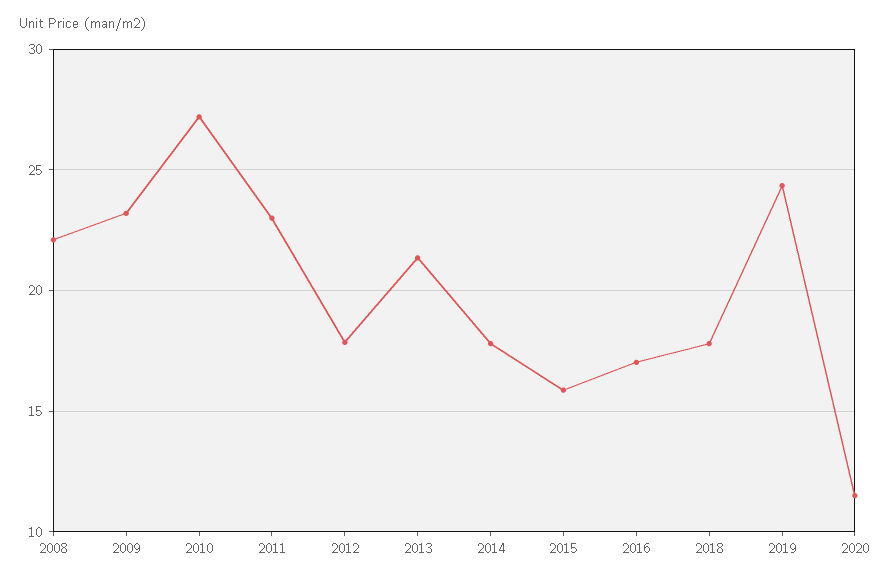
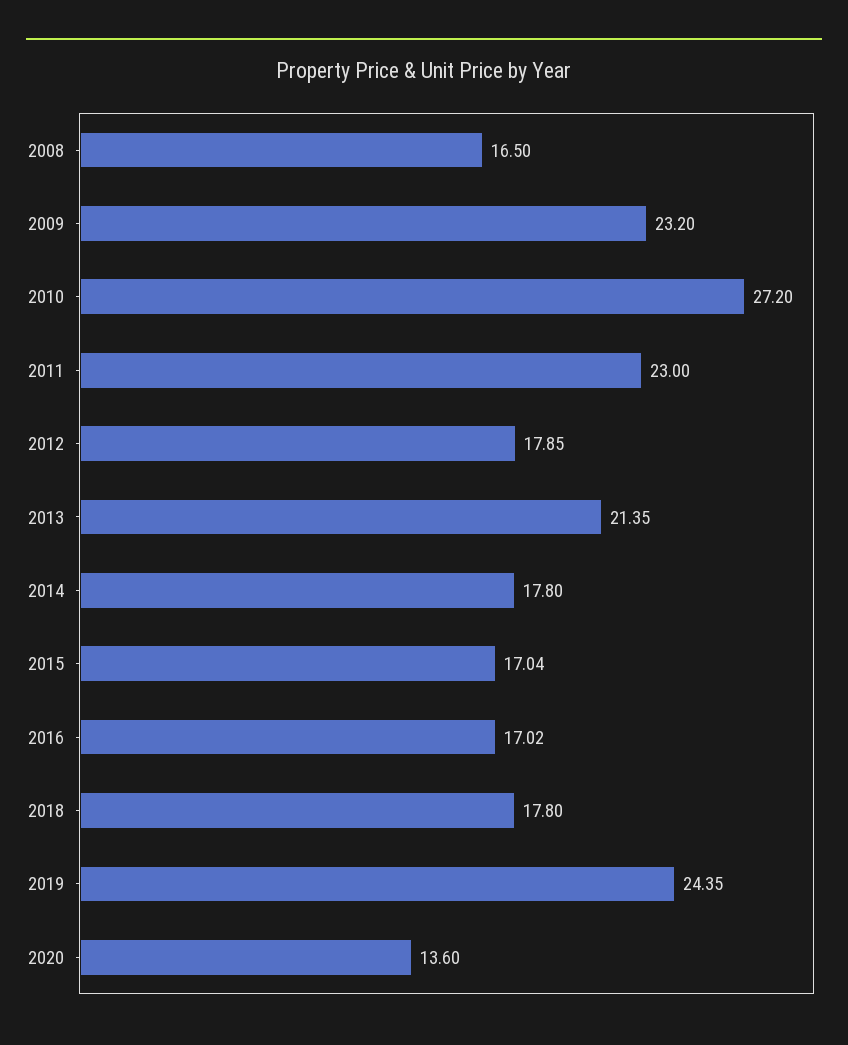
2008: 22 -> 16.5
2015: 16 -> 17.04
2020: 11.5 -> 13.6

